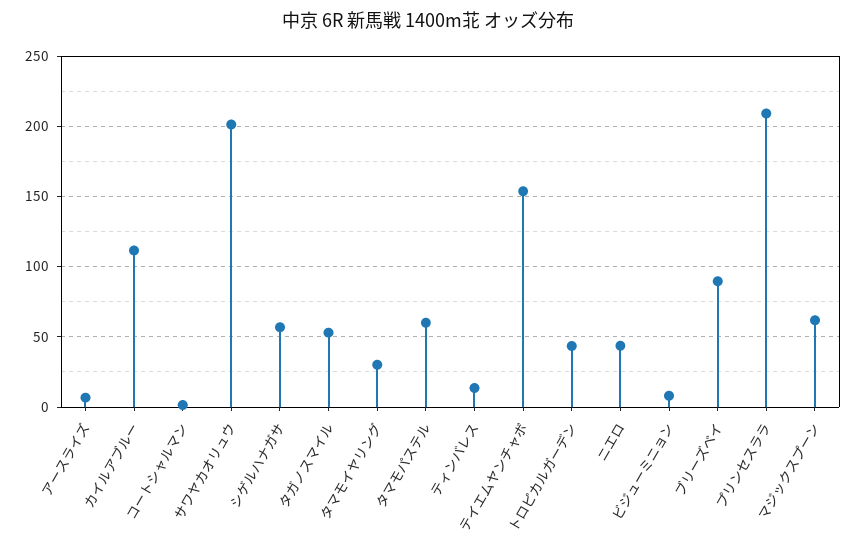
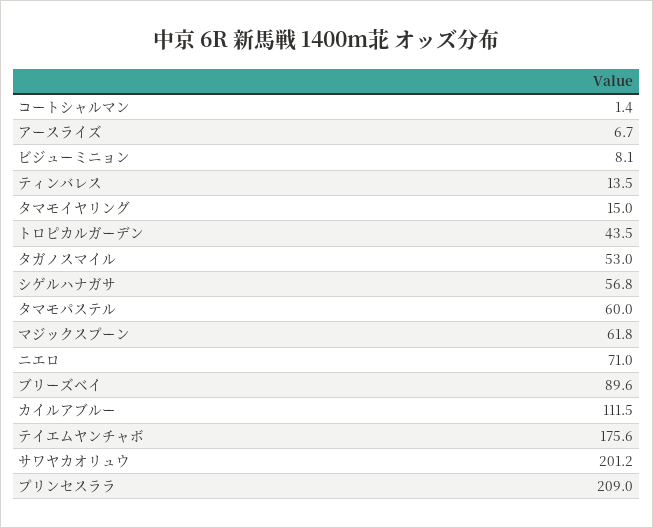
タマモイヤリング: 30 -> 15
テイエムヤンチャボ: 155 -> 175.6
ニエロ: 45 -> 71

